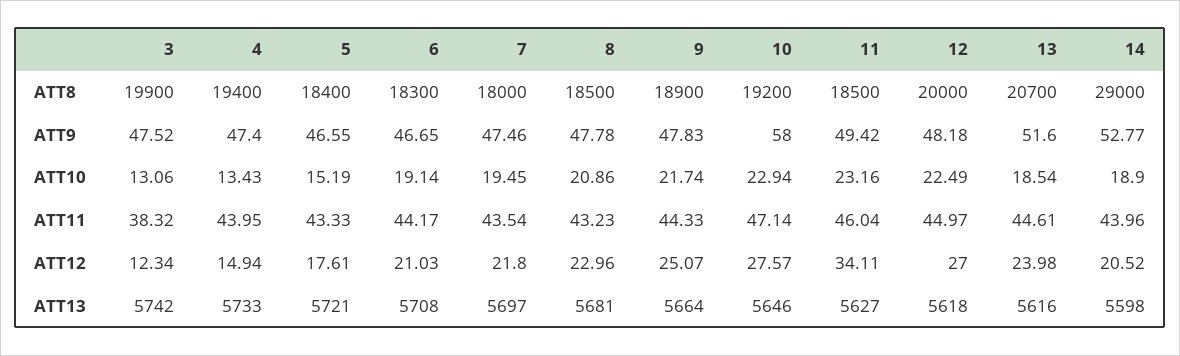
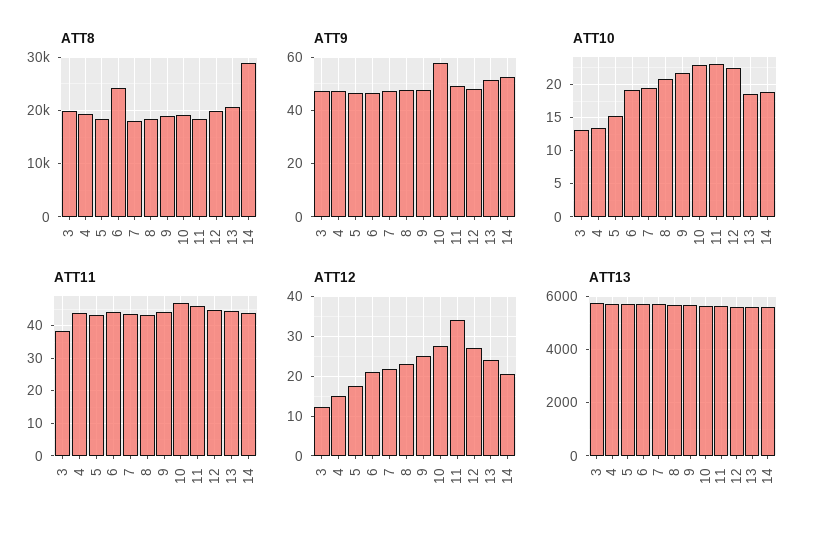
ATT8, 6: 18300 -> 24000

